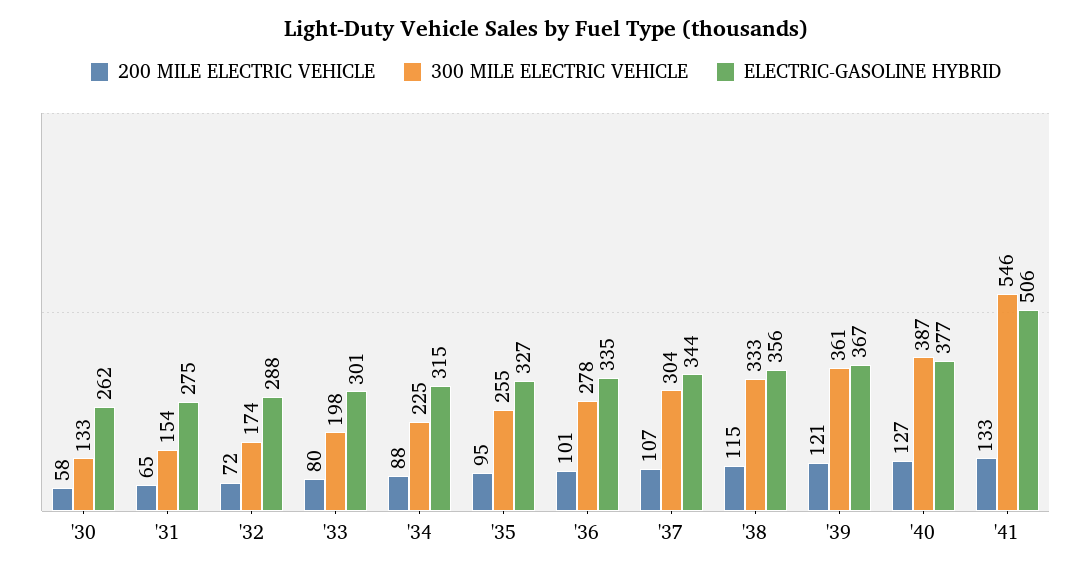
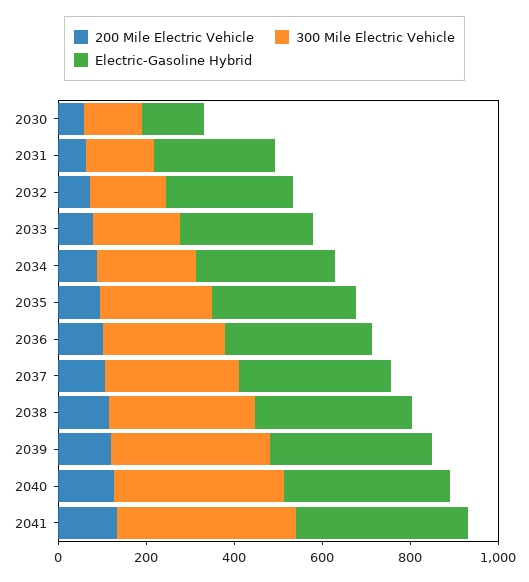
ELECTRIC-GASOLINE HYBRID, '30: 262 -> 150
300 MILE ELECTRIC VEHICLE, '41: 546 -> 400
ELECTRIC-GASOLINE HYBRID, '41: 506 -> 400

